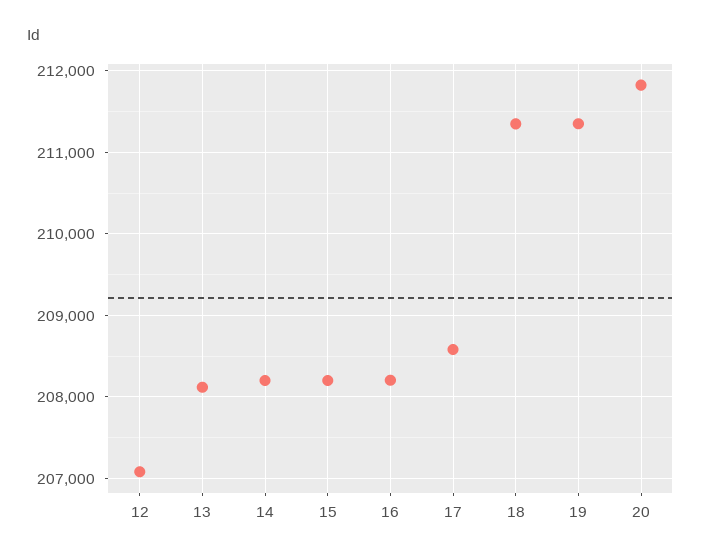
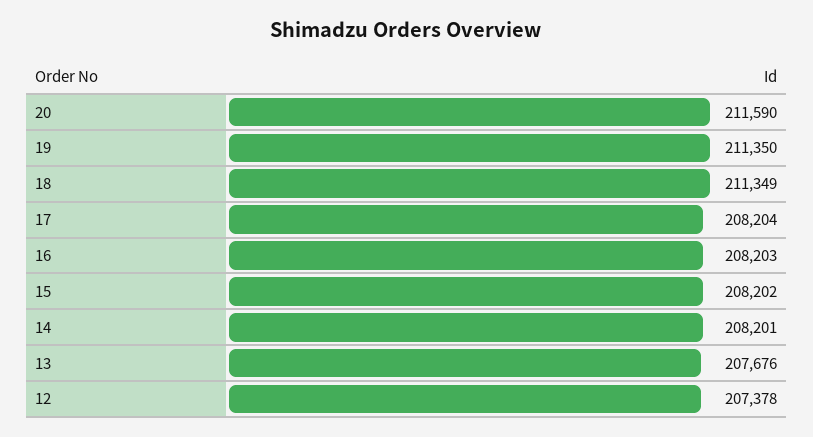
12: 207100 -> 207378
13: 208100 -> 207676
17: 208600 -> 208204
20: 211800 -> 211590

